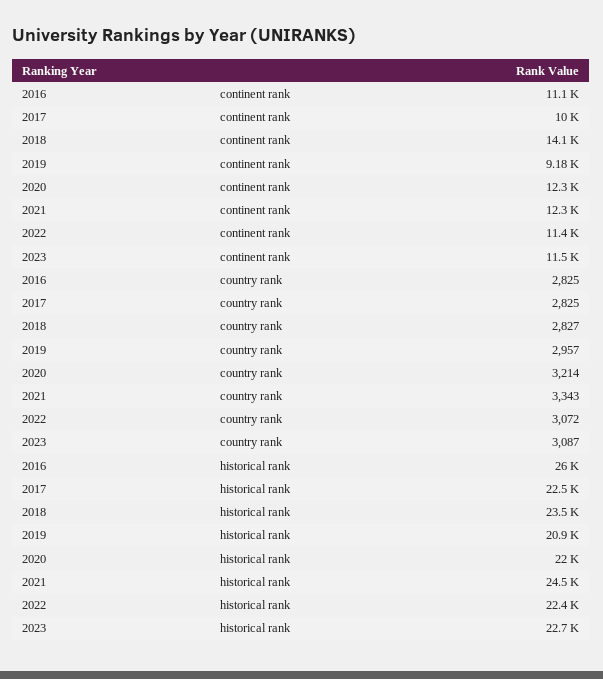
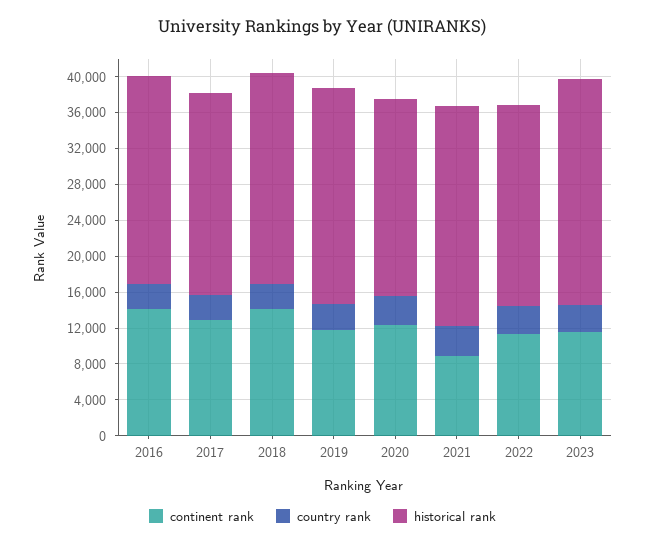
continent rank, 2016: 11100 -> 14000
continent rank, 2017: 10000 -> 13000
continent rank, 2019: 9180 -> 12000
continent rank, 2021: 12300 -> 9000
historical rank, 2016: 26000 -> 23000
historical rank, 2019: 20900 -> 24000
historical rank, 2023: 22700 -> 25000

